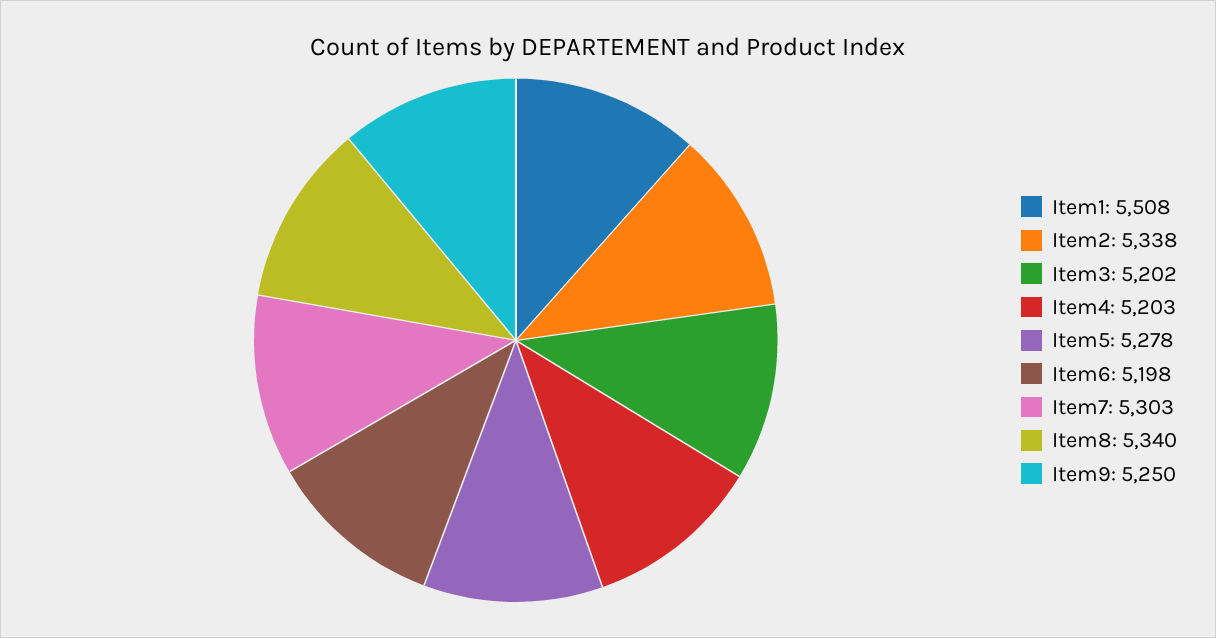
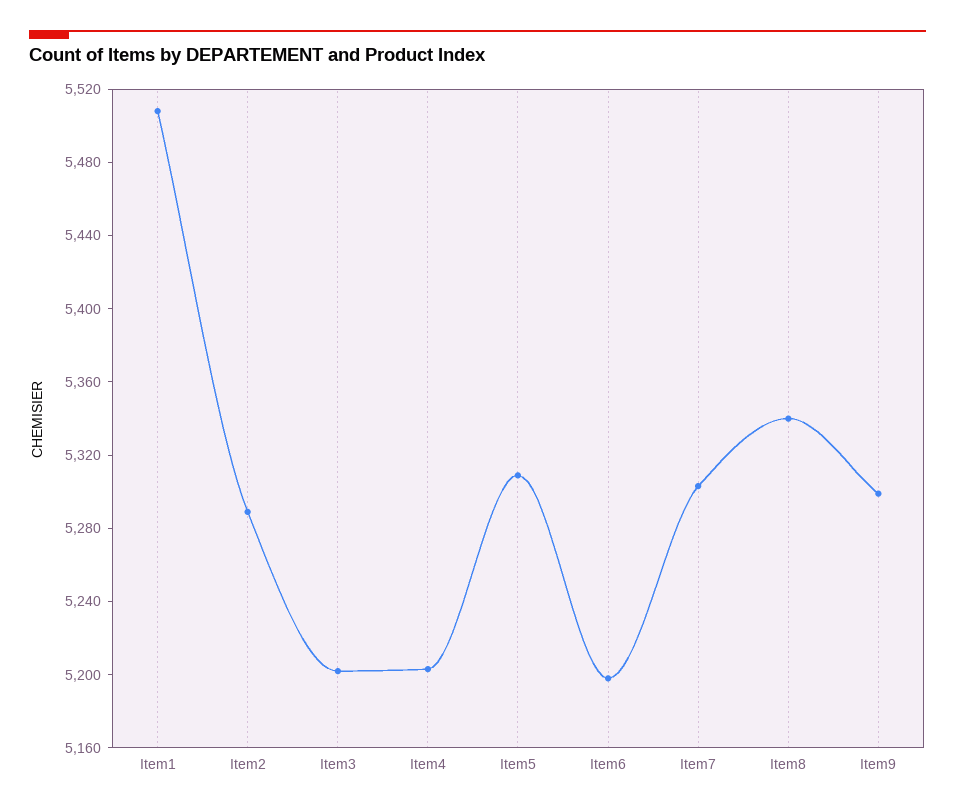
Item2: 5338 -> 5290
Item5: 5278 -> 5310
Item9: 5250 -> 5300

